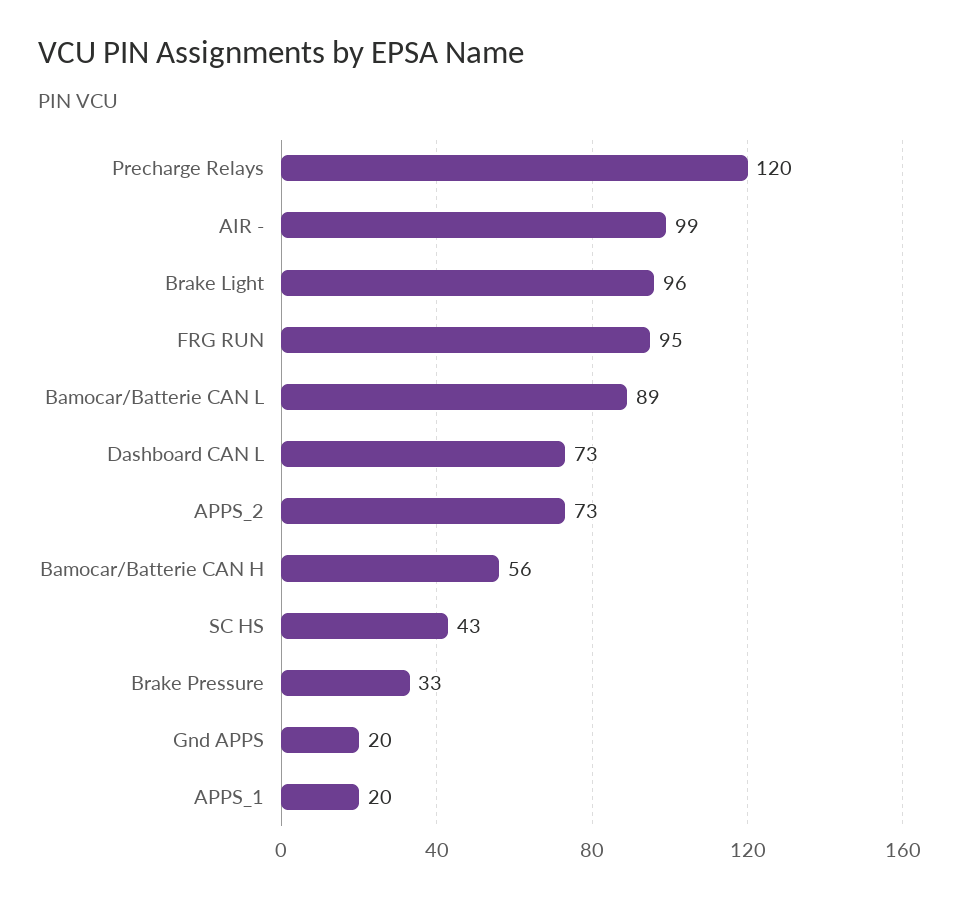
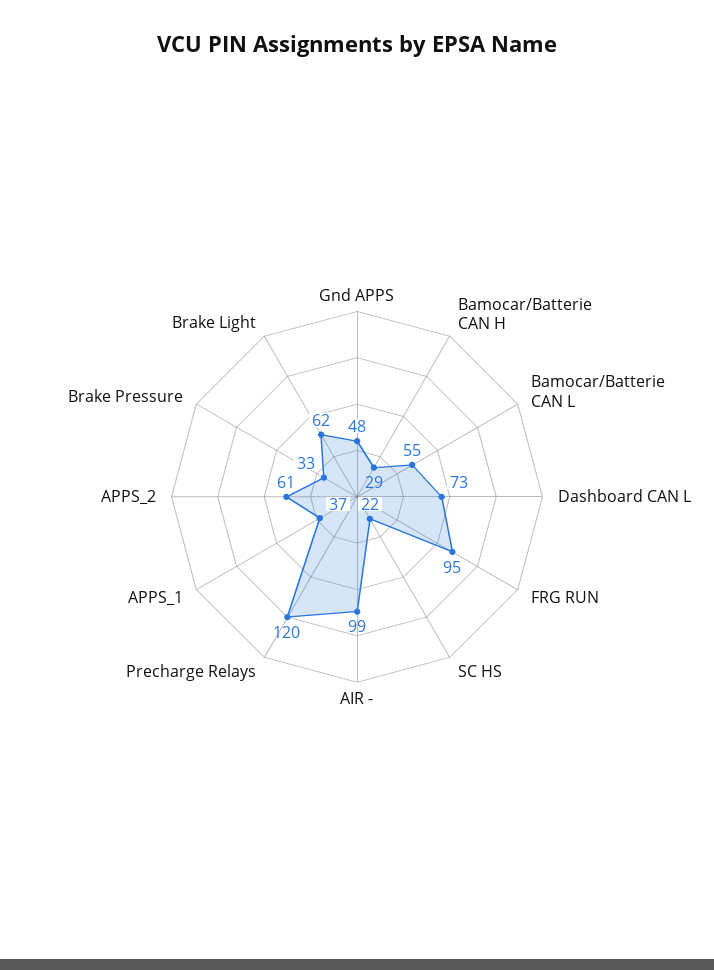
Brake Light: 96 -> 62
Bamocar/Batterie CAN L: 89 -> 55
APPS_2: 73 -> 61
Bamocar/Batterie CAN H: 56 -> 29
SC HS: 43 -> 22
Gnd APPS: 20 -> 48
APPS_1: 20 -> 37

